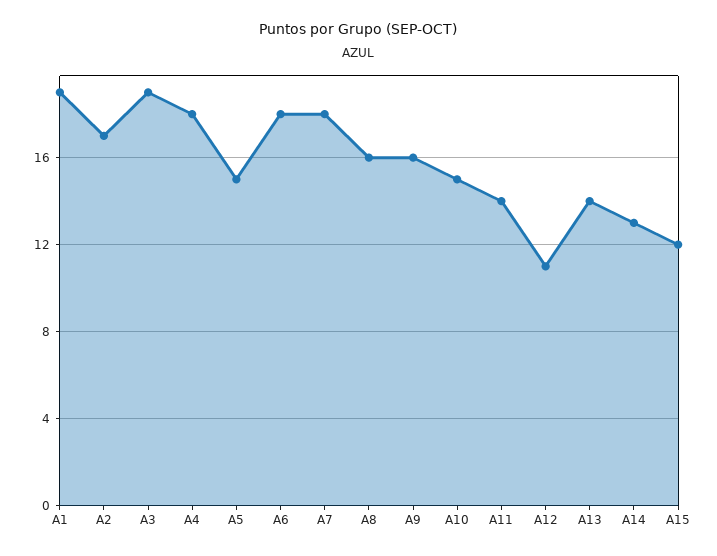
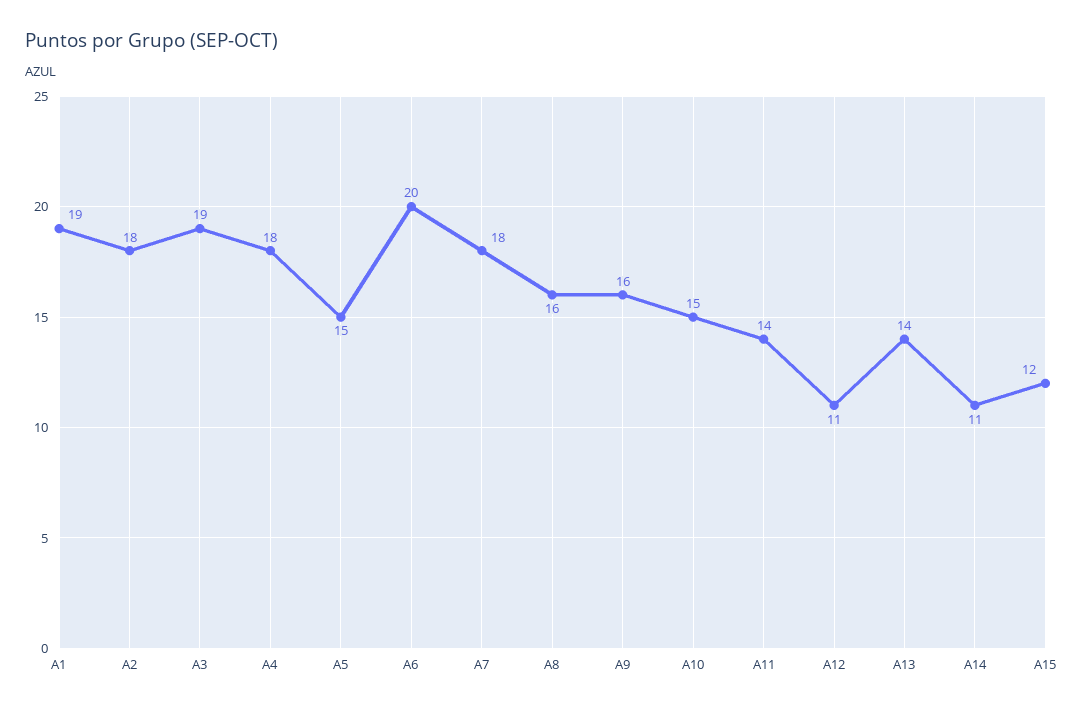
A2: 17 -> 18
A6: 18 -> 20
A14: 13 -> 11

